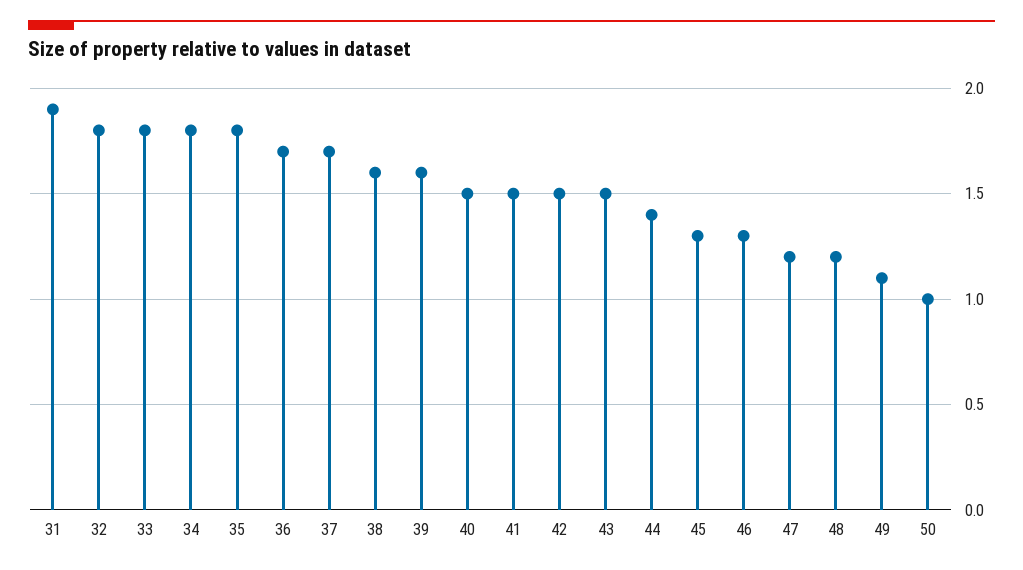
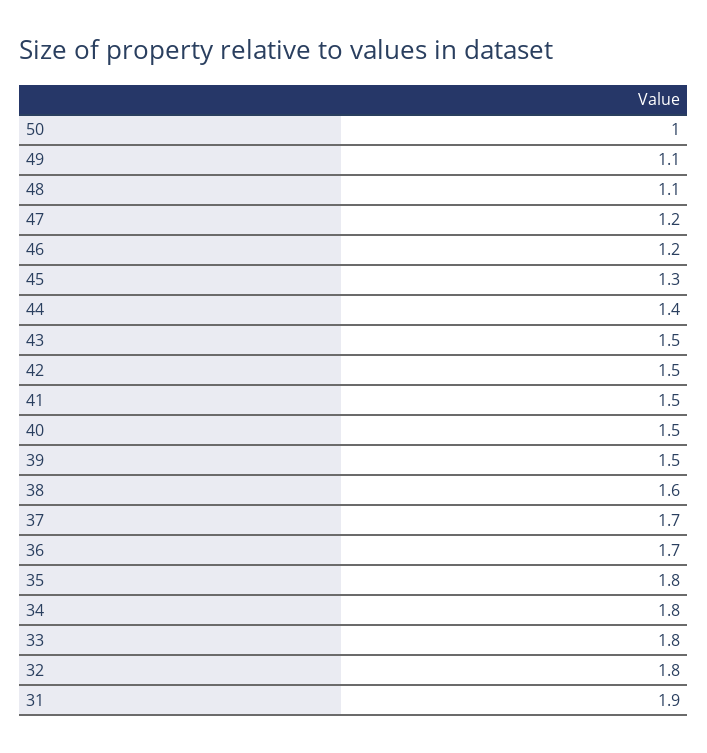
39: 1.6 -> 1.5
46: 1.3 -> 1.2
48: 1.2 -> 1.1

